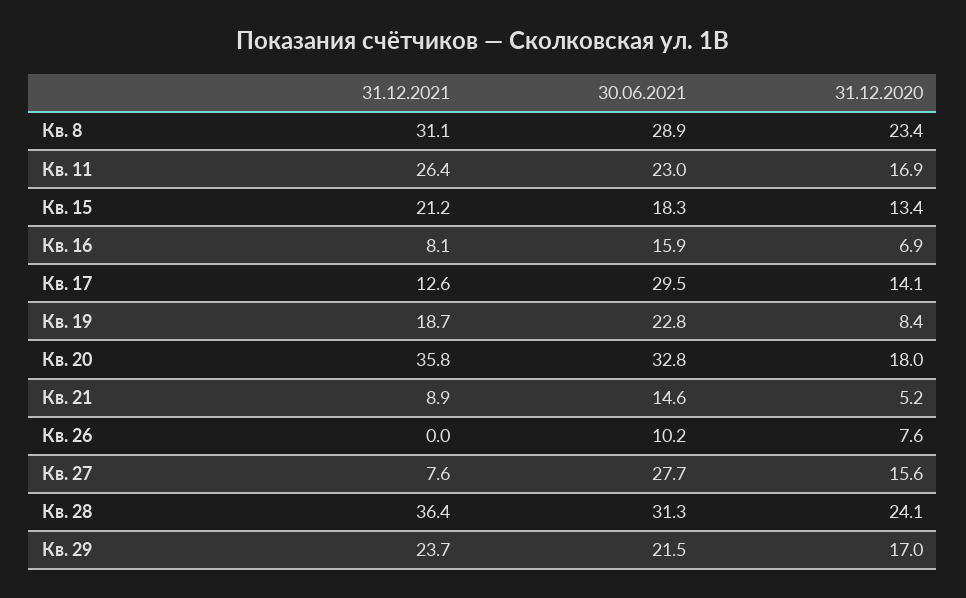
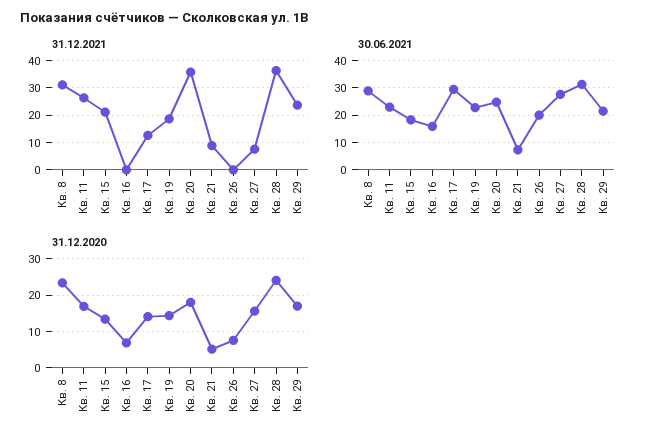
31.12.2021, Кв. 16: 8.1 -> 0
31.12.2020, Кв. 19: 8.4 -> 14
30.06.2021, Кв. 20: 32.8 -> 25
30.06.2021, Кв. 21: 14.6 -> 7.5
30.06.2021, Кв. 26: 10.2 -> 20

